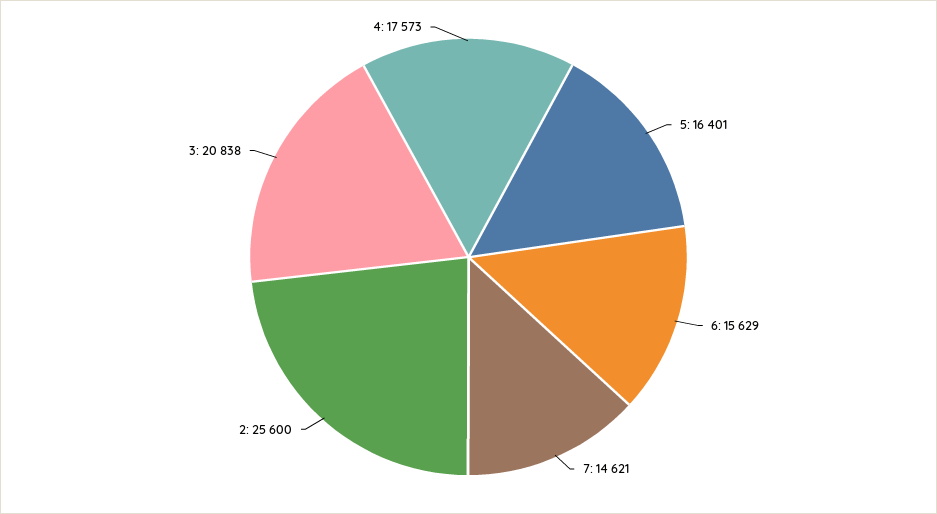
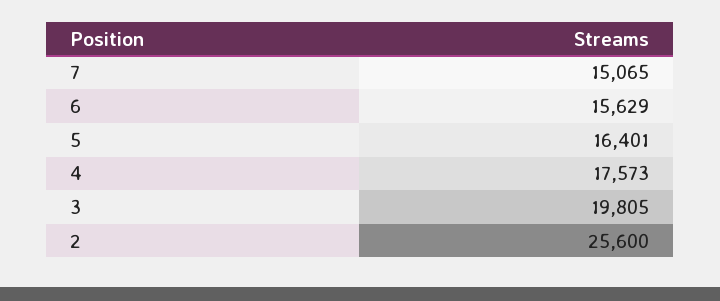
7: 14621 -> 15065
3: 20838 -> 19805

